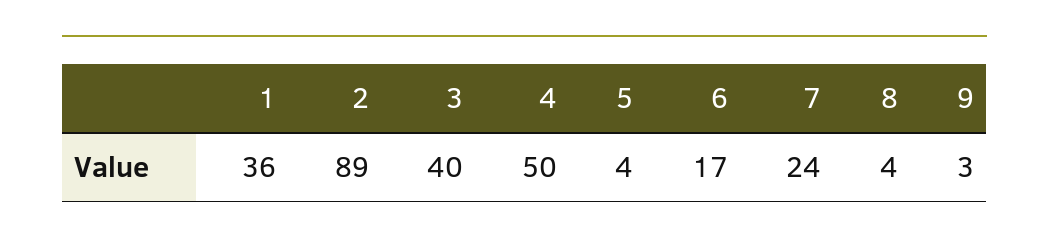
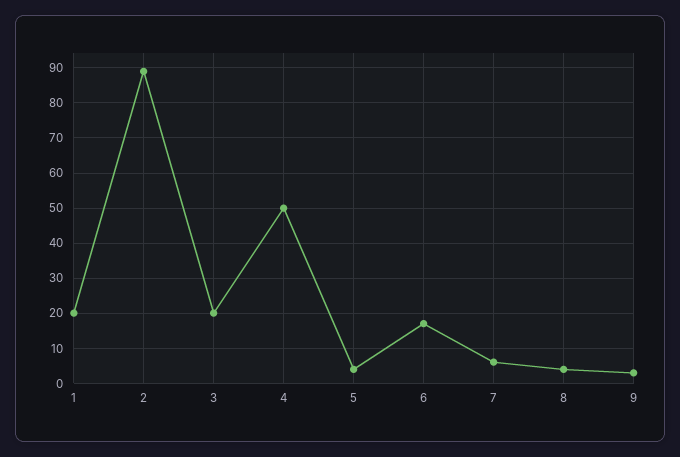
1: 36 -> 20
3: 40 -> 20
7: 24 -> 5

